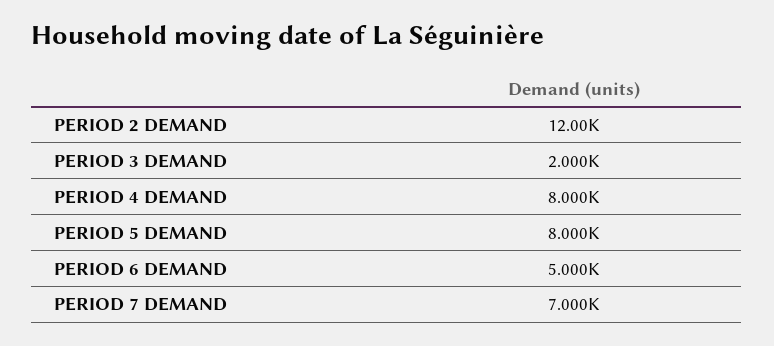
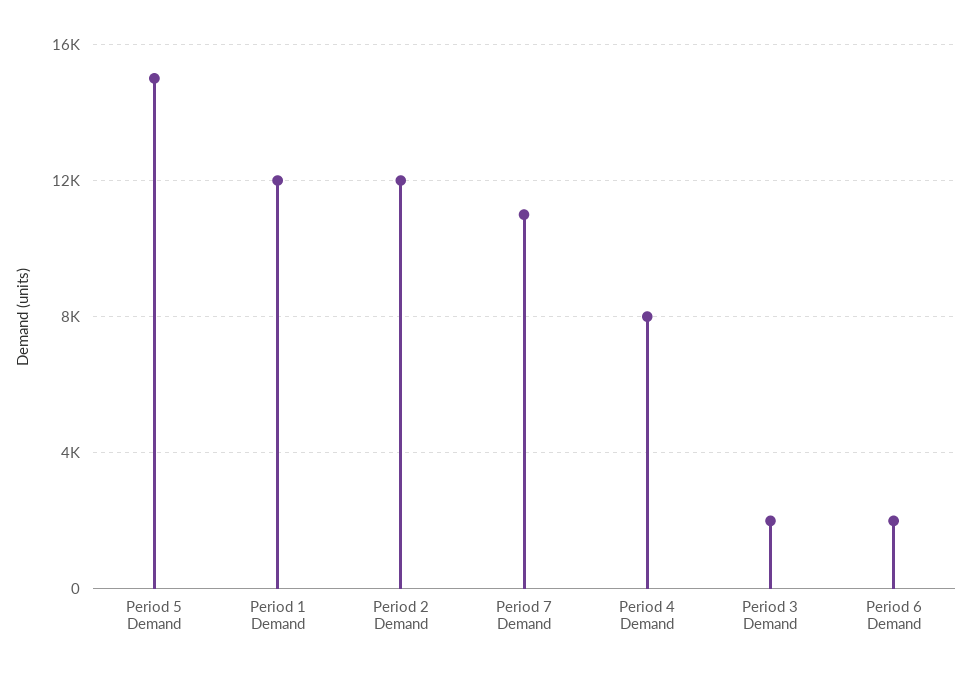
PERIOD 5 DEMAND: 8000 -> 15000
PERIOD 6 DEMAND: 5000 -> 2000
PERIOD 7 DEMAND: 7000 -> 11000
Period 1 Demand: none -> 12000

